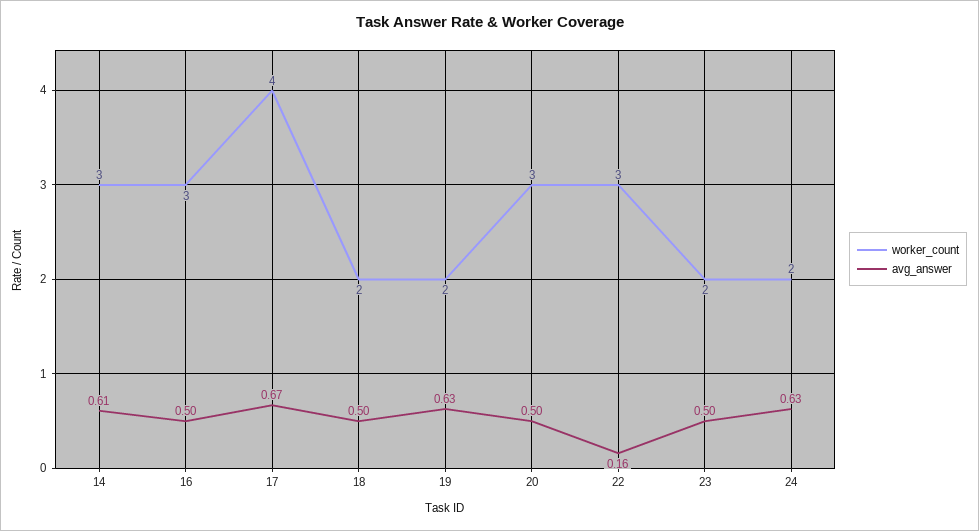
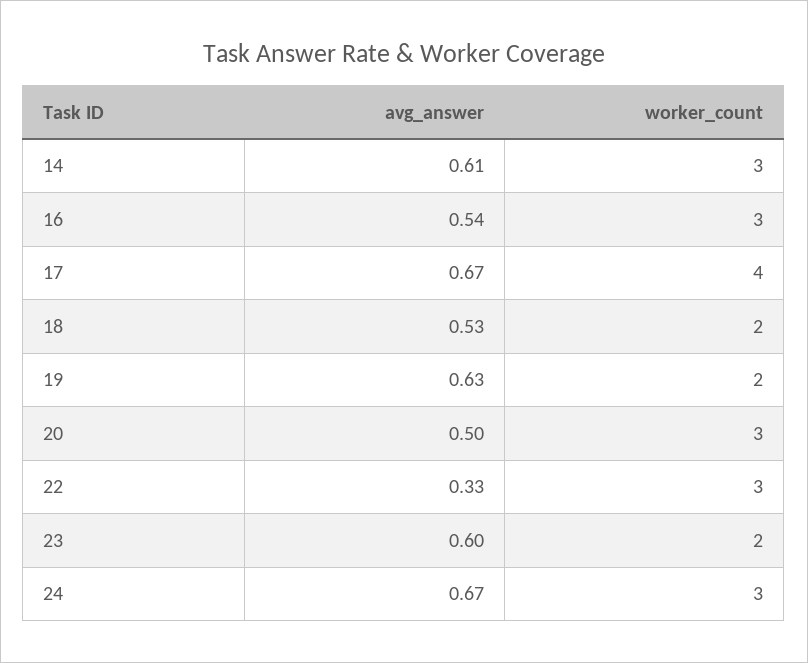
avg_answer, 16: 0.5 -> 0.54
avg_answer, 18: 0.5 -> 0.53
avg_answer, 22: 0.16 -> 0.33
avg_answer, 23: 0.5 -> 0.6
worker_count, 24: 2 -> 3
avg_answer, 24: 0.63 -> 0.67

